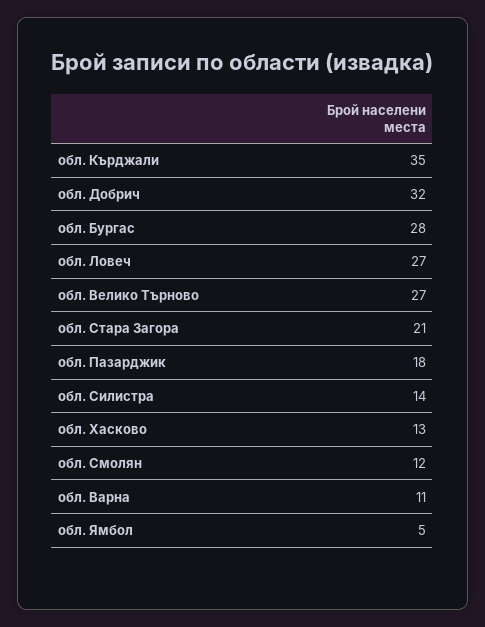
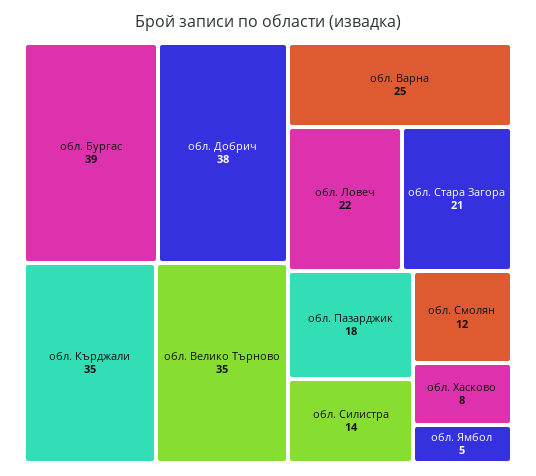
обл. Добрич: 32 -> 38
обл. Бургас: 28 -> 39
обл. Ловеч: 27 -> 22
обл. Велико Търново: 27 -> 35
обл. Хасково: 13 -> 8
обл. Варна: 11 -> 25

